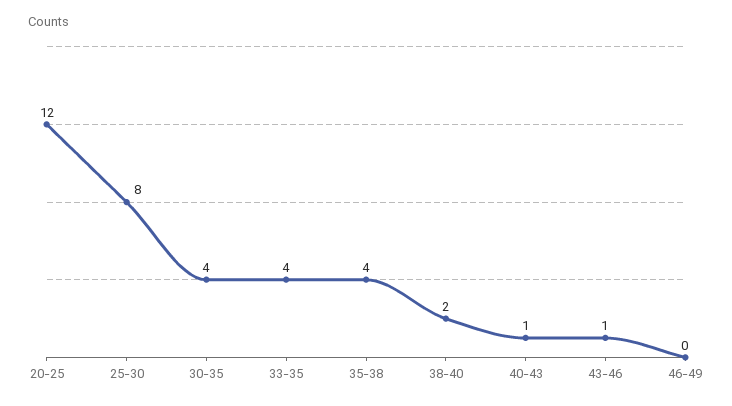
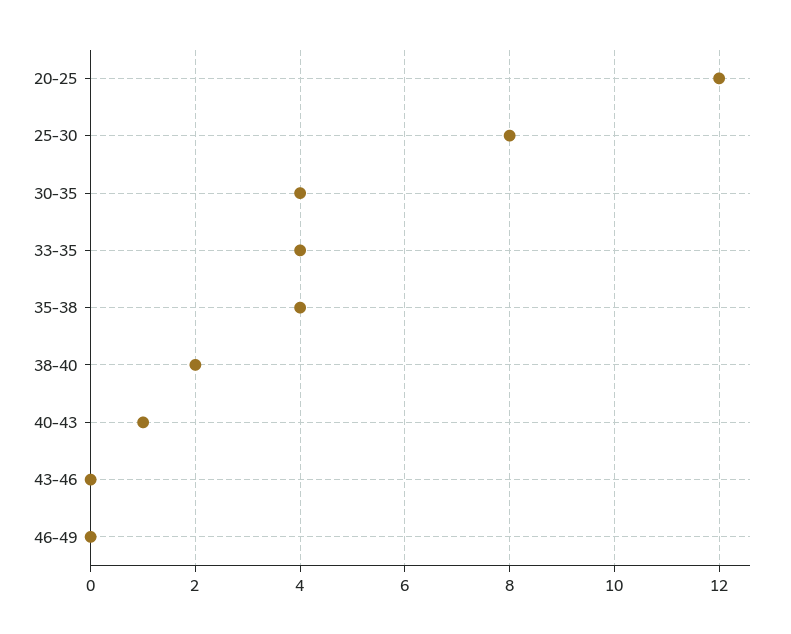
43-46: 1 -> 0

